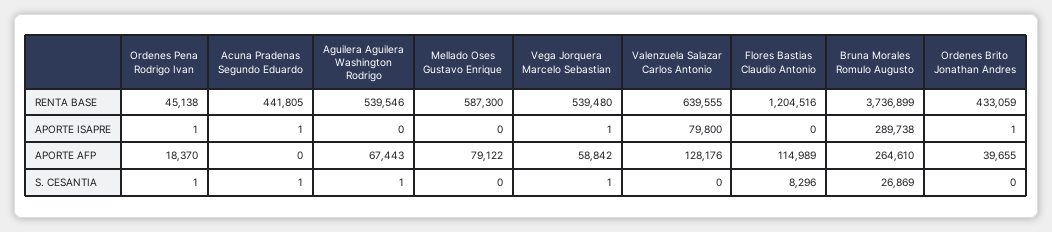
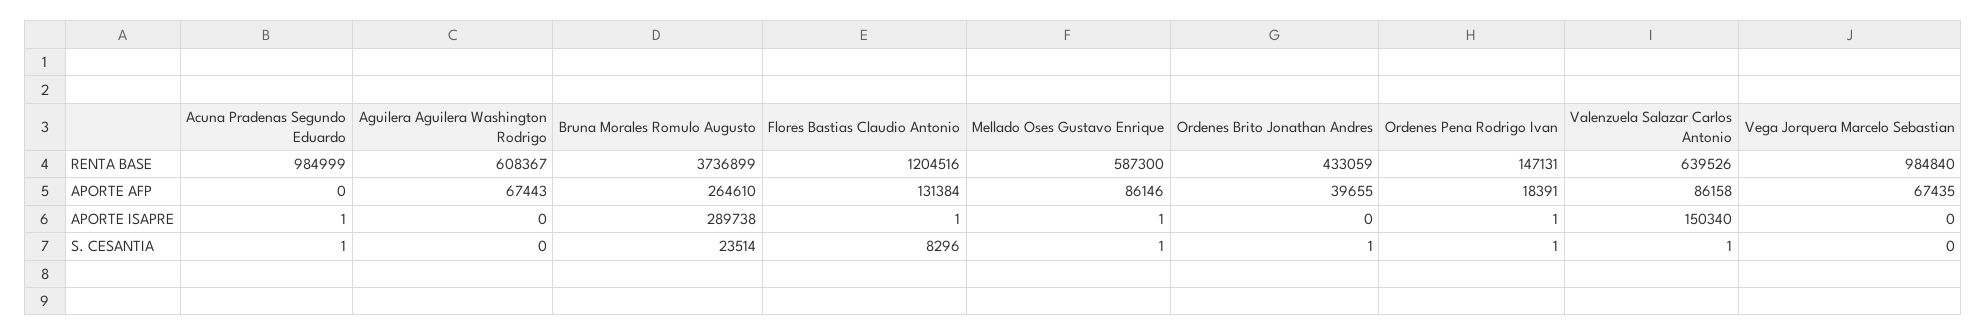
Ordenes Pena Rodrigo Ivan, RENTA BASE: 45138 -> 147131
Acuna Pradenas Segundo Eduardo, RENTA BASE: 441805 -> 984999
Aguilera Aguilera Washington Rodrigo, RENTA BASE: 539546 -> 608367
Vega Jorquera Marcelo Sebastian, RENTA BASE: 539480 -> 984840
Valenzuela Salazar Carlos Antonio, RENTA BASE: 639555 -> 639526
Mellado Oses Gustavo Enrique, APORTE ISAPRE: 0 -> 1
Vega Jorquera Marcelo Sebastian, APORTE ISAPRE: 1 -> 0
Valenzuela Salazar Carlos Antonio, APORTE ISAPRE: 79800 -> 150340
Flores Bastias Claudio Antonio, APORTE ISAPRE: 0 -> 1
Ordenes Brito Jonathan Andres, APORTE ISAPRE: 1 -> 0
Ordenes Pena Rodrigo Ivan, APORTE AFP: 18370 -> 18391
Mellado Oses Gustavo Enrique, APORTE AFP: 79122 -> 86146
Vega Jorquera Marcelo Sebastian, APORTE AFP: 58842 -> 67435
Valenzuela Salazar Carlos Antonio, APORTE AFP: 128176 -> 86158
Flores Bastias Claudio Antonio, APORTE AFP: 114989 -> 131384
Aguilera Aguilera Washington Rodrigo, S. CESANTIA: 1 -> 0
Mellado Oses Gustavo Enrique, S. CESANTIA: 0 -> 1
Vega Jorquera Marcelo Sebastian, S. CESANTIA: 1 -> 0
Valenzuela Salazar Carlos Antonio, S. CESANTIA: 0 -> 1
Bruna Morales Romulo Augusto, S. CESANTIA: 26869 -> 23514
Ordenes Brito Jonathan Andres, S. CESANTIA: 0 -> 1

